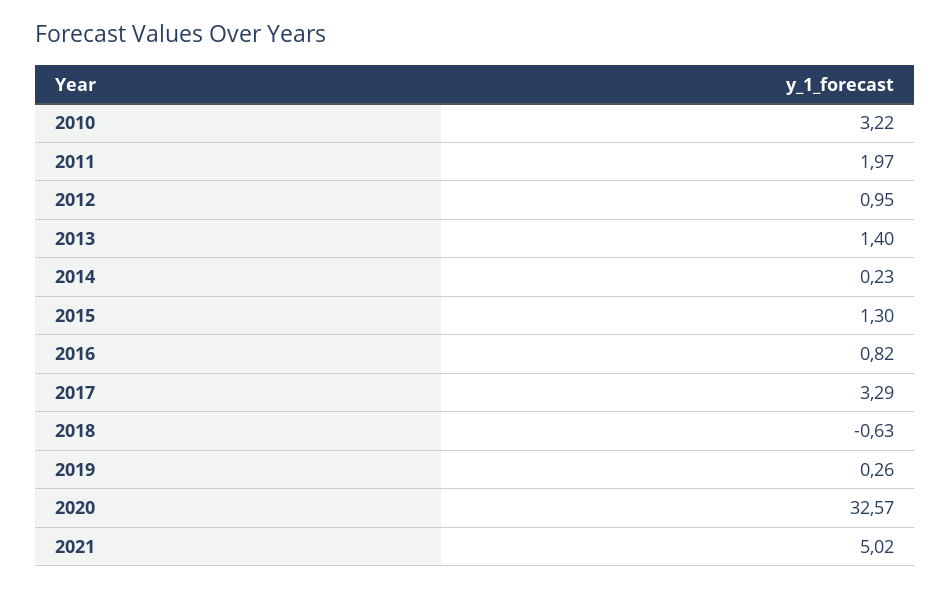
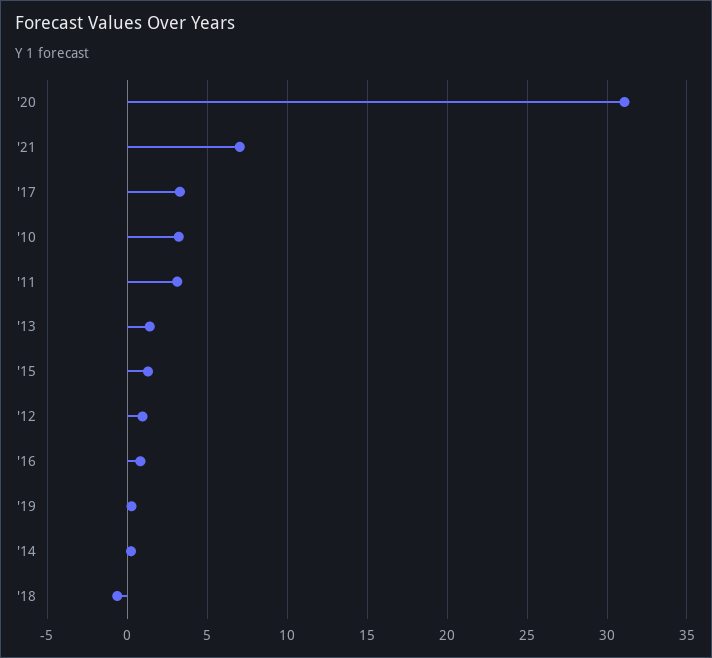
2011: 1.97 -> 3
2020: 32.57 -> 31
2021: 5.02 -> 7

